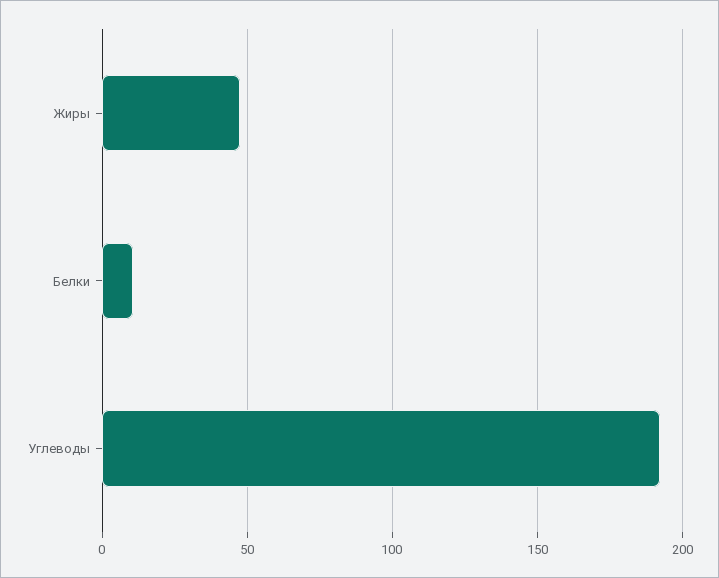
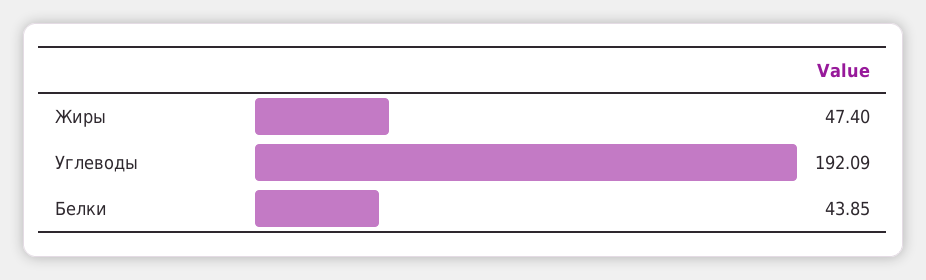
Белки: 10 -> 43.85

